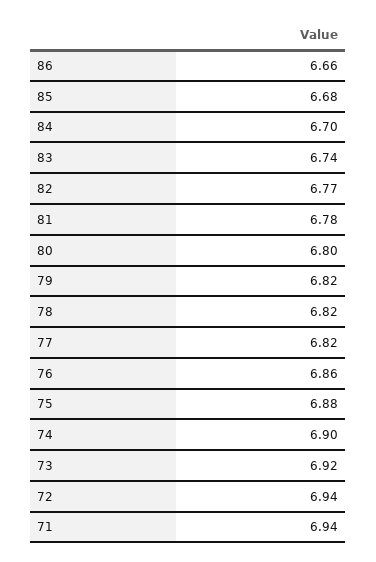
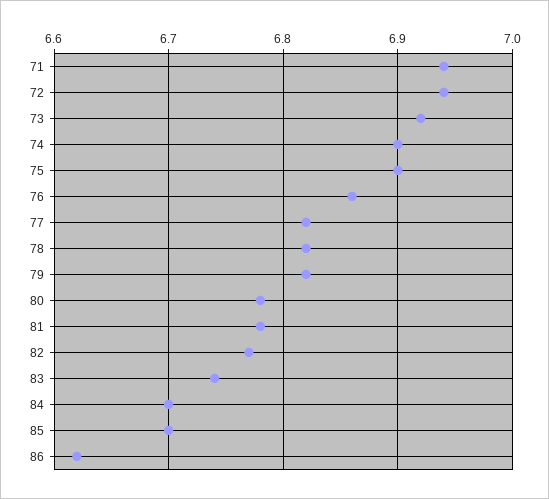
86: 6.66 -> 6.62
85: 6.68 -> 6.7
80: 6.8 -> 6.78
75: 6.88 -> 6.9

